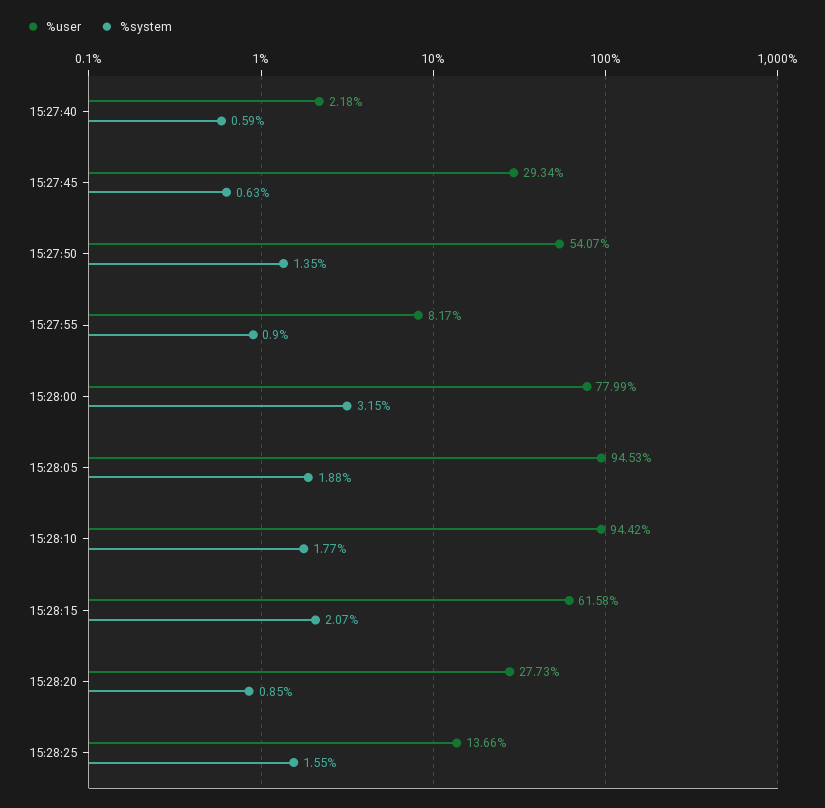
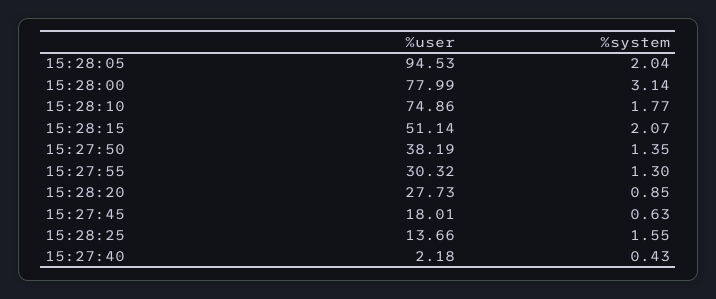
%system, 15:27:40: 0.59 -> 0.43
%user, 15:27:45: 29.34 -> 18.01
%user, 15:27:50: 54.07 -> 38.19
%user, 15:27:55: 8.17 -> 30.32
%system, 15:27:55: 0.9 -> 1.3
%system, 15:28:00: 3.15 -> 3.14
%system, 15:28:05: 1.88 -> 2.04
%user, 15:28:10: 94.42 -> 74.86
%user, 15:28:15: 61.58 -> 51.14

